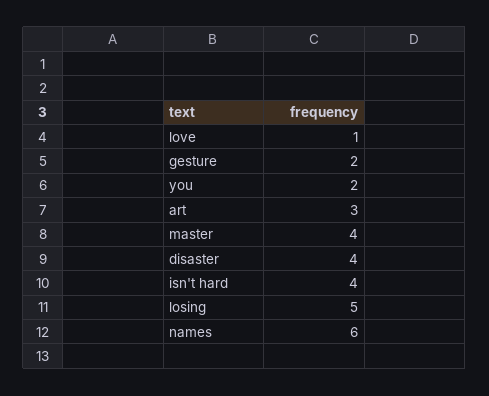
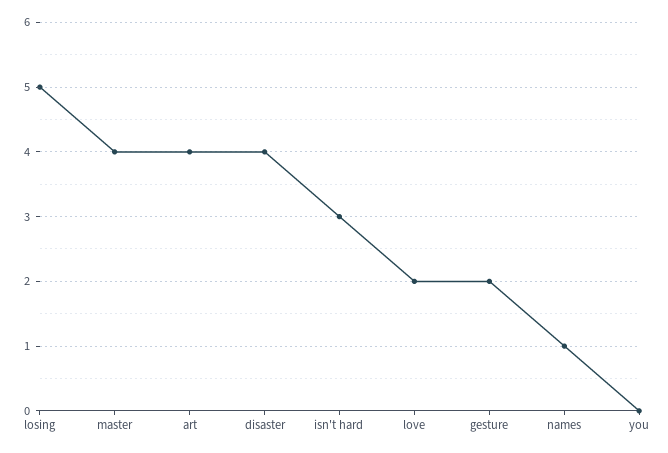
love: 1 -> 2
you: 2 -> 0
art: 3 -> 4
isn't hard: 4 -> 3
names: 6 -> 1

